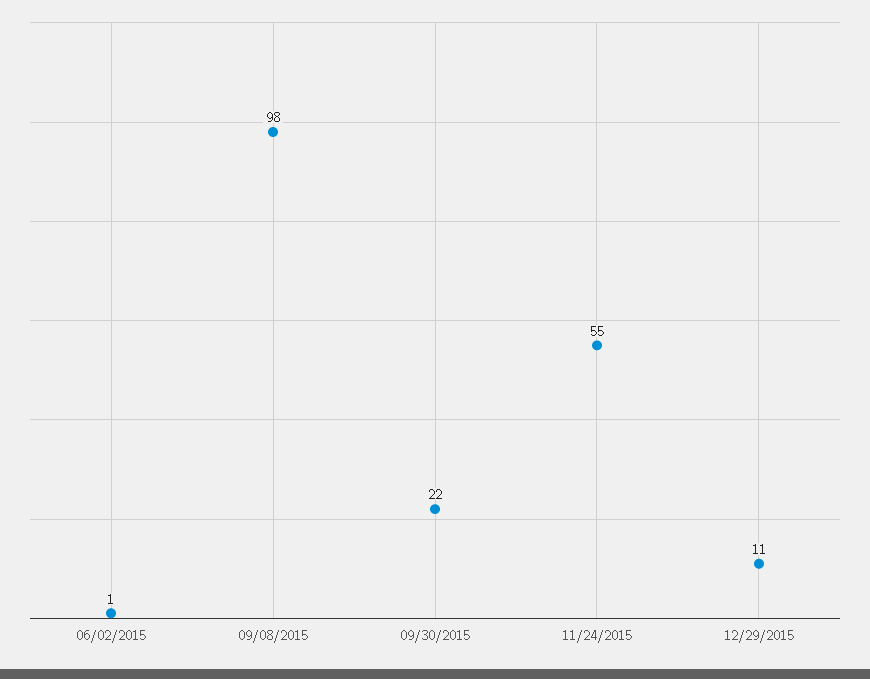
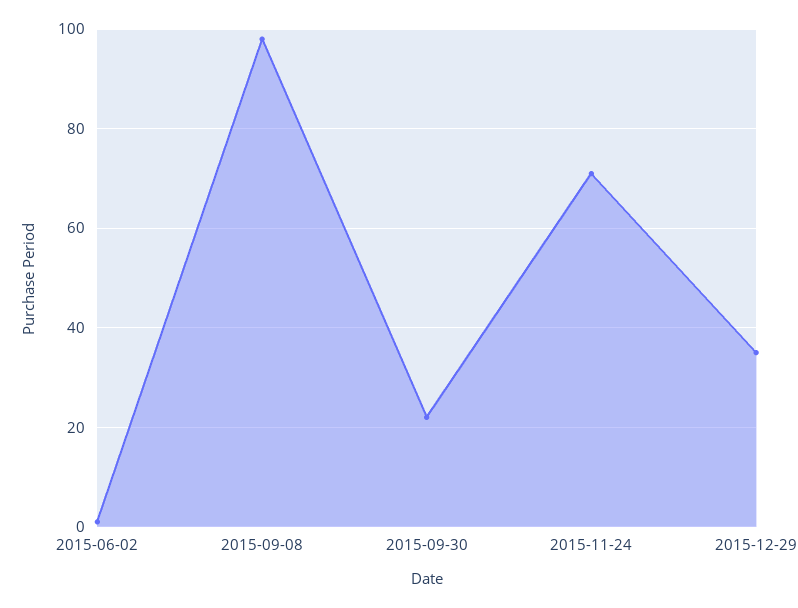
11/24/2015: 55 -> 70
12/29/2015: 11 -> 35

